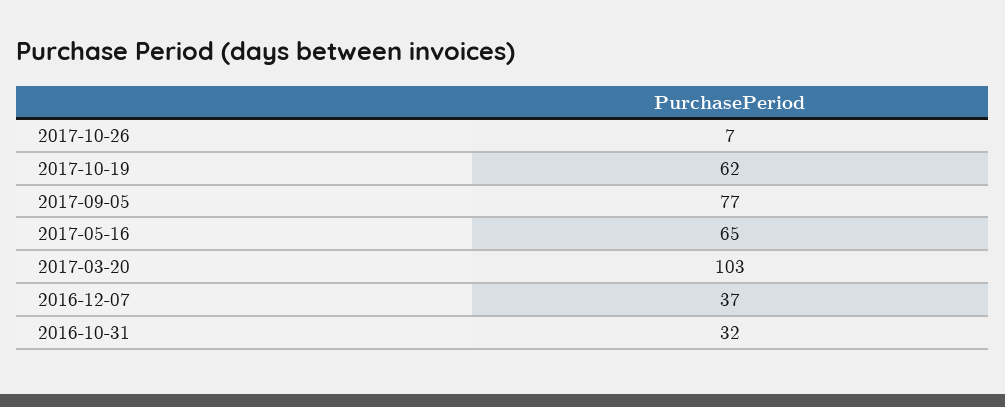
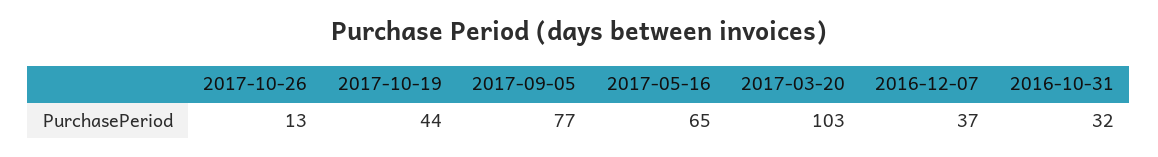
2017-10-26: 7 -> 13
2017-10-19: 62 -> 44

